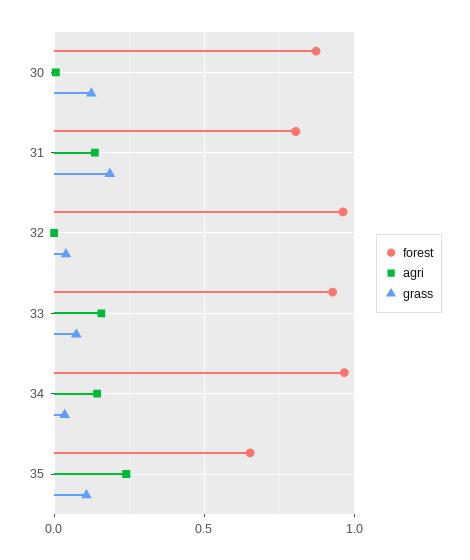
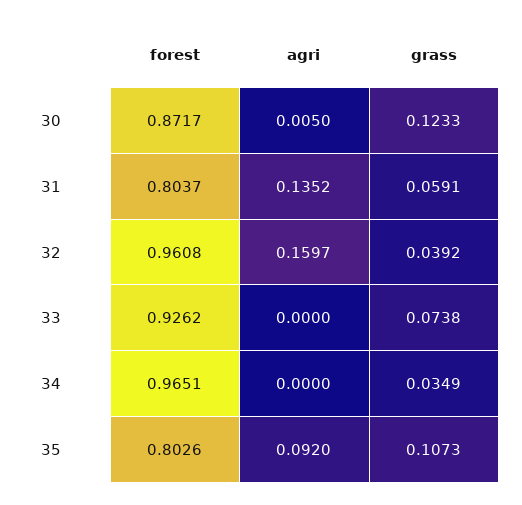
grass, 31: 0.2 -> 0.0591
agri, 32: 0 -> 0.1597
agri, 33: 0.15 -> 0
agri, 34: 0.15 -> 0
forest, 35: 0.65 -> 0.8026
agri, 35: 0.25 -> 0.092

